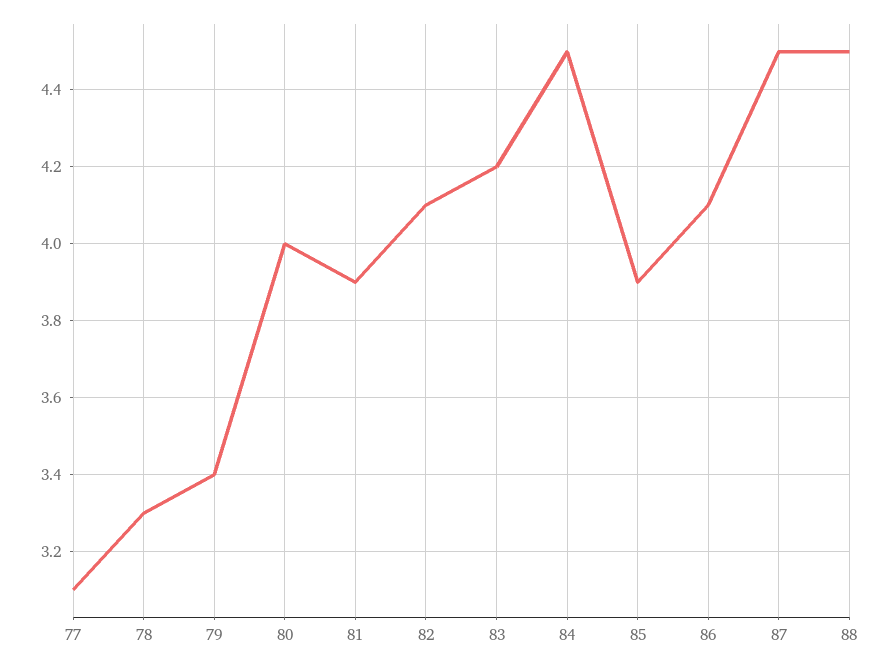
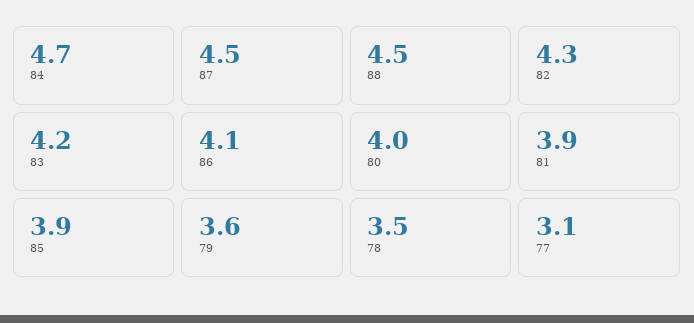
78: 3.3 -> 3.5
79: 3.4 -> 3.6
82: 4.1 -> 4.3
84: 4.5 -> 4.7

